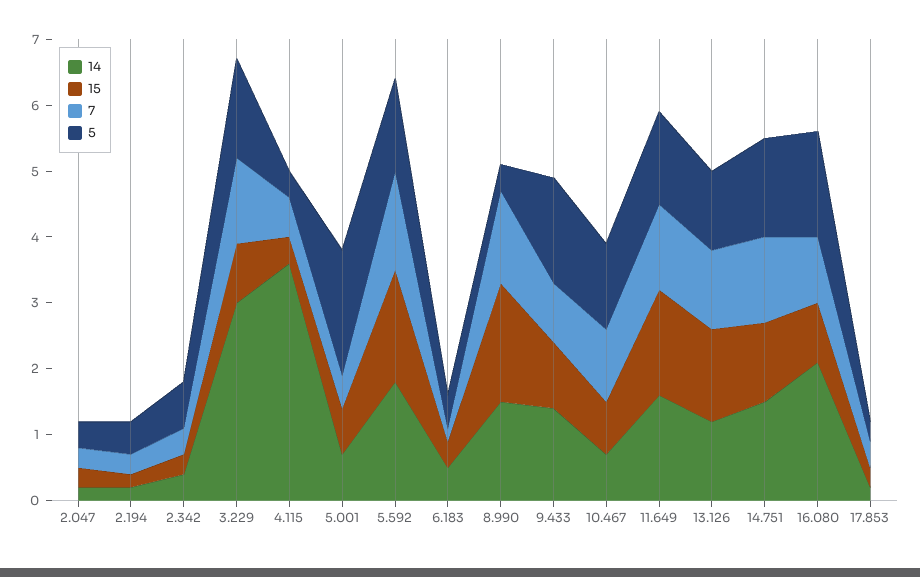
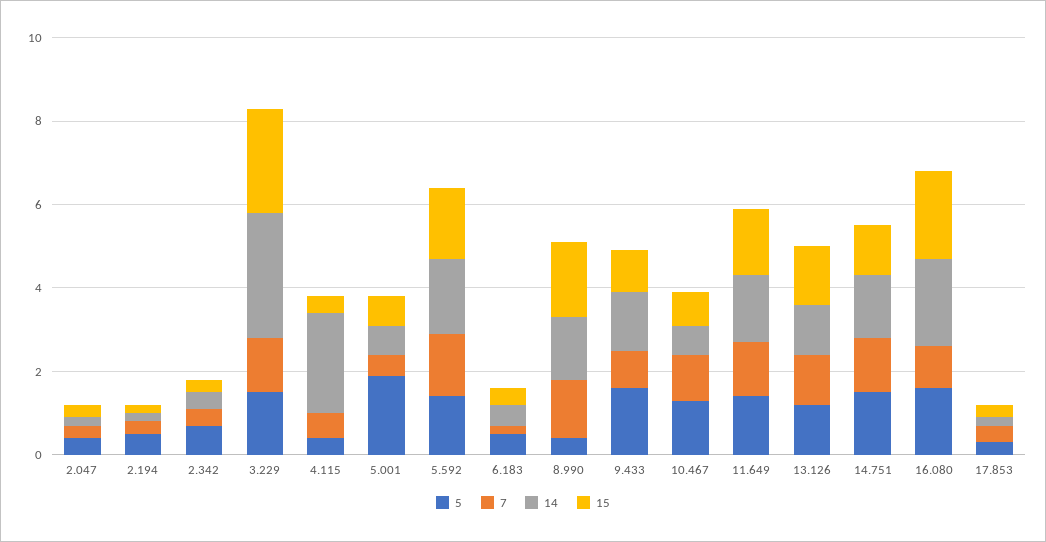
15, 3.229: 1 -> 2.5
14, 4.115: 3.5 -> 2.5
15, 16.080: 1 -> 2

